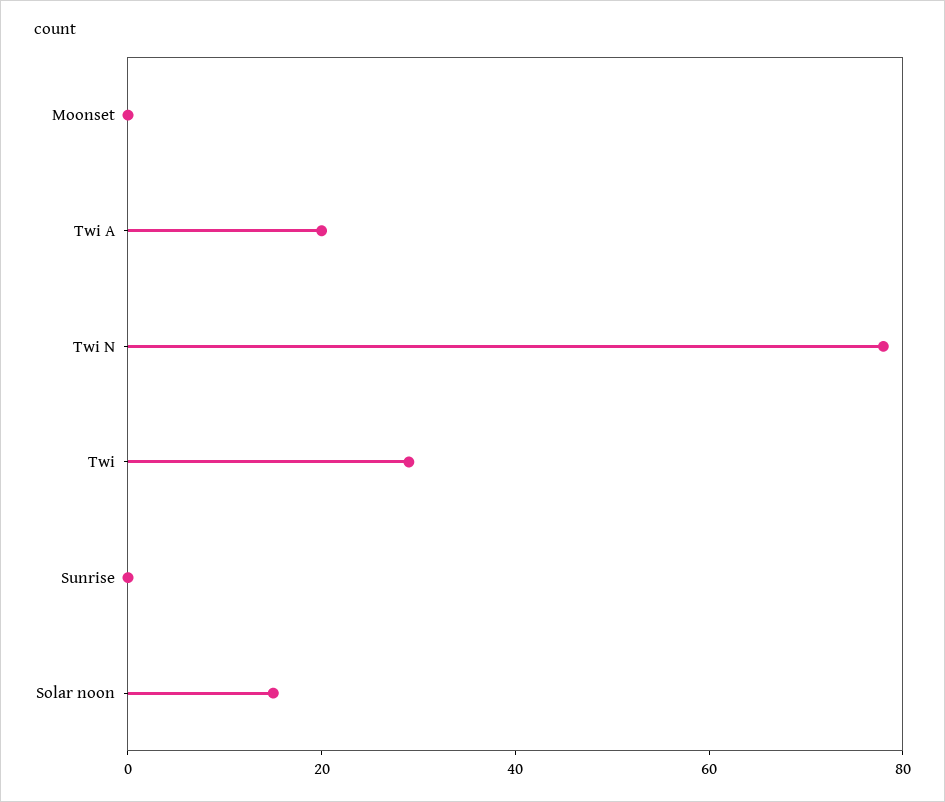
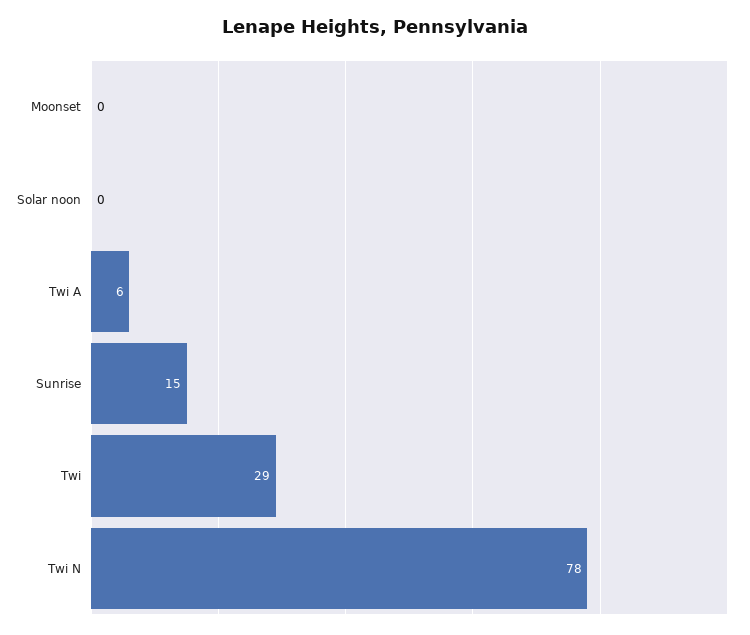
Twi A: 20 -> 6
Sunrise: 0 -> 15
Solar noon: 15 -> 0

